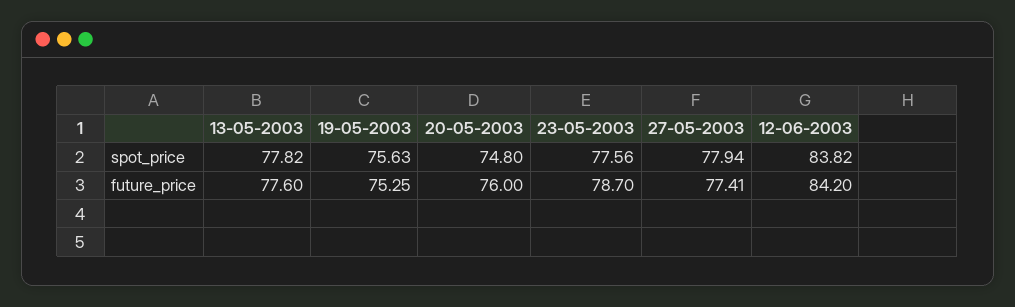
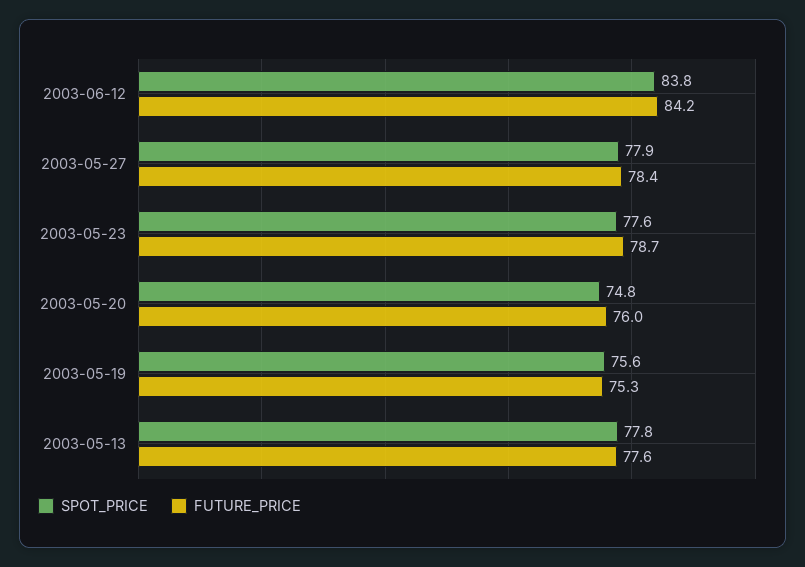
future_price, 27-05-2003: 77.41 -> 78.4

